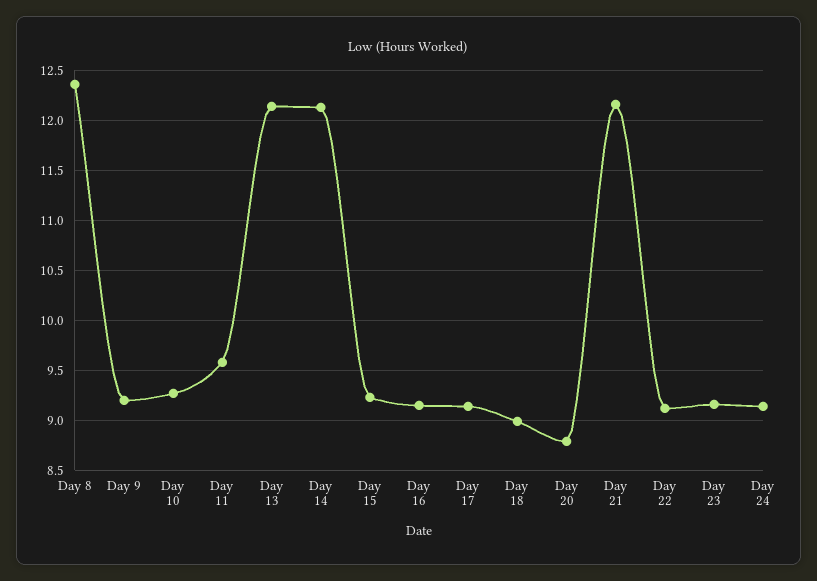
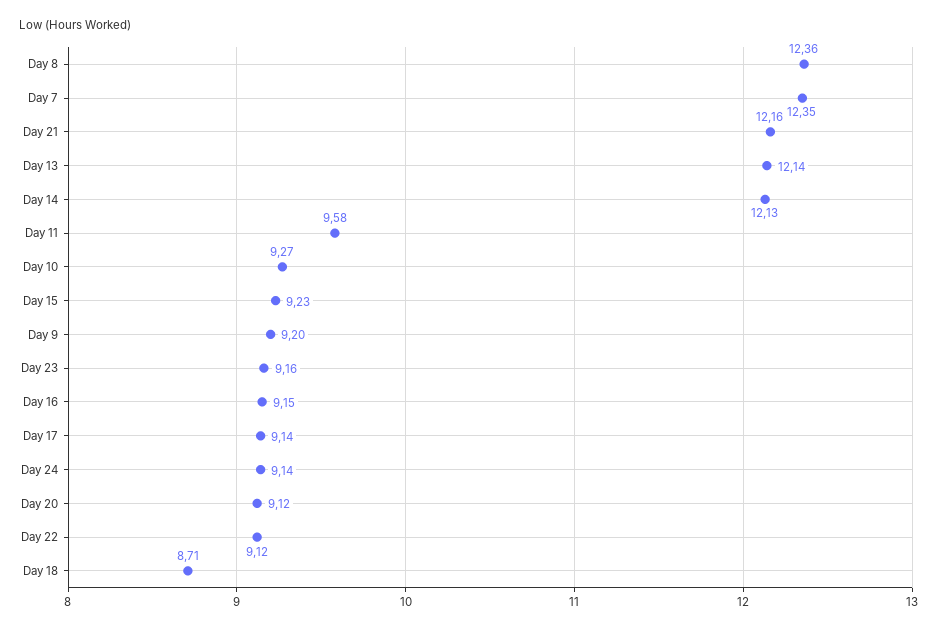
Day 18: 9 -> 8.71
Day 20: 8.8 -> 9.12
Day 7: none -> 12.35

